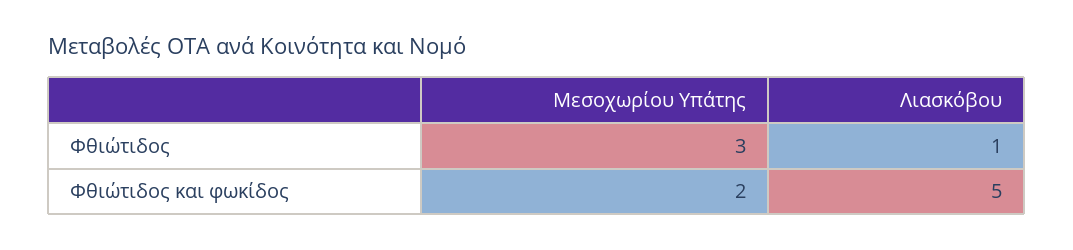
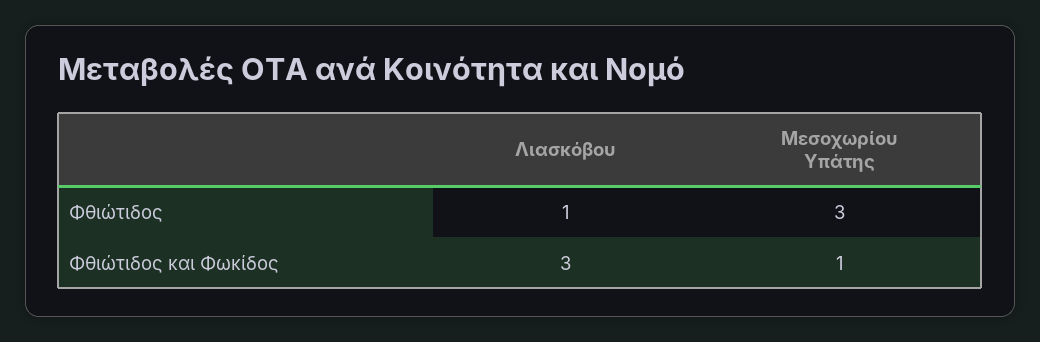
Μεσοχωρίου Υπάτης, Φθιώτιδος και φωκίδος: 2 -> 1
Λιασκόβου, Φθιώτιδος και φωκίδος: 5 -> 3

